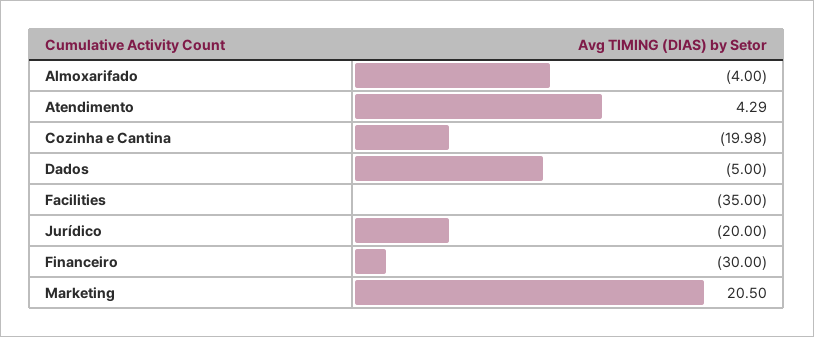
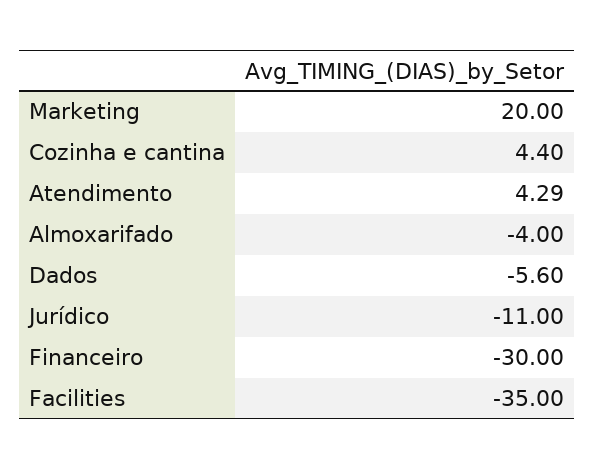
Cozinha e Cantina: -19.98 -> 4.4
Dados: -5 -> -5.6
Jurídico: -20 -> -11
Marketing: 20.5 -> 20

